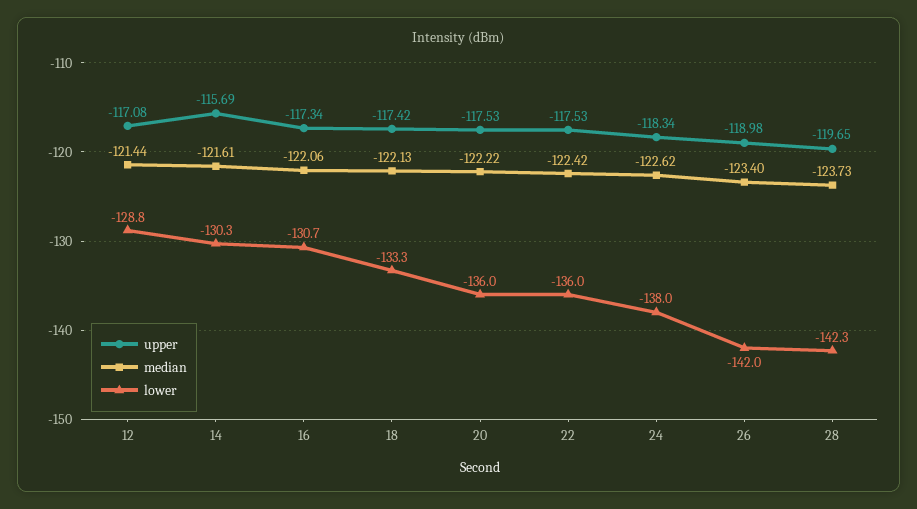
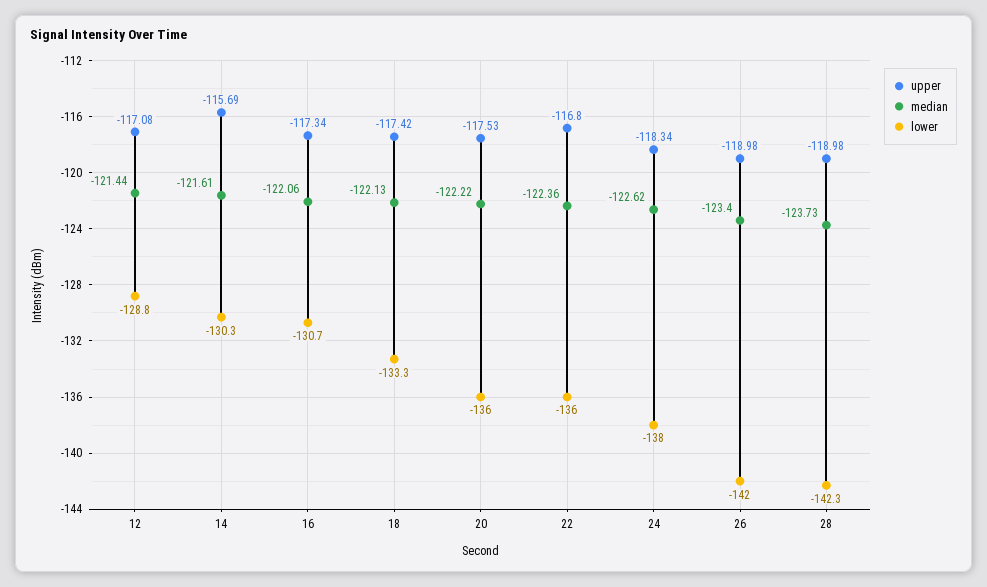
upper, 22: -117.53 -> -116.8
median, 22: -122.42 -> -122.36
upper, 28: -119.65 -> -118.98

